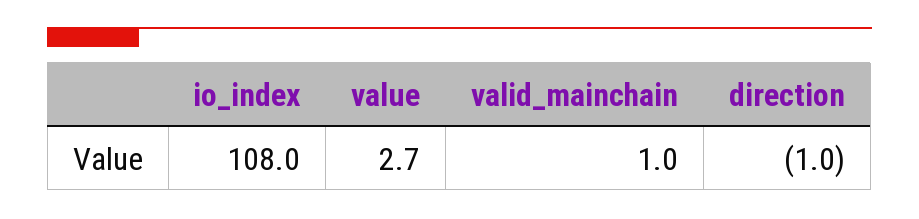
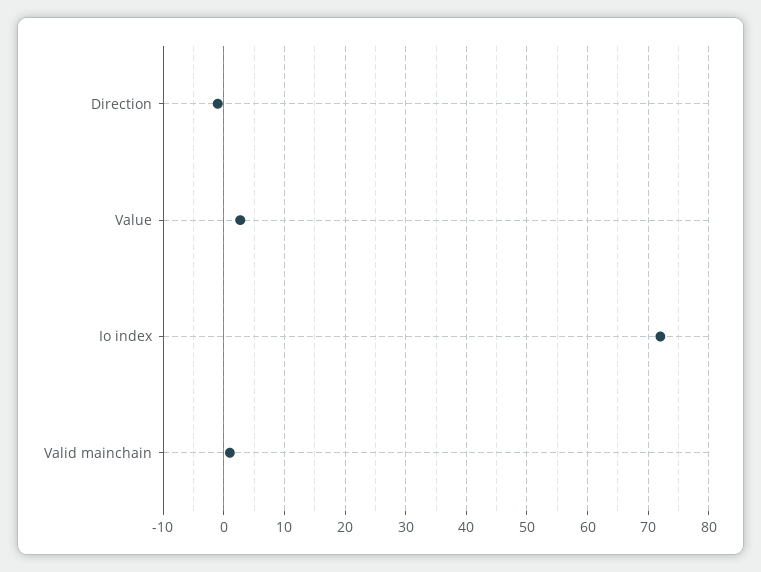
io_index: 108 -> 72

